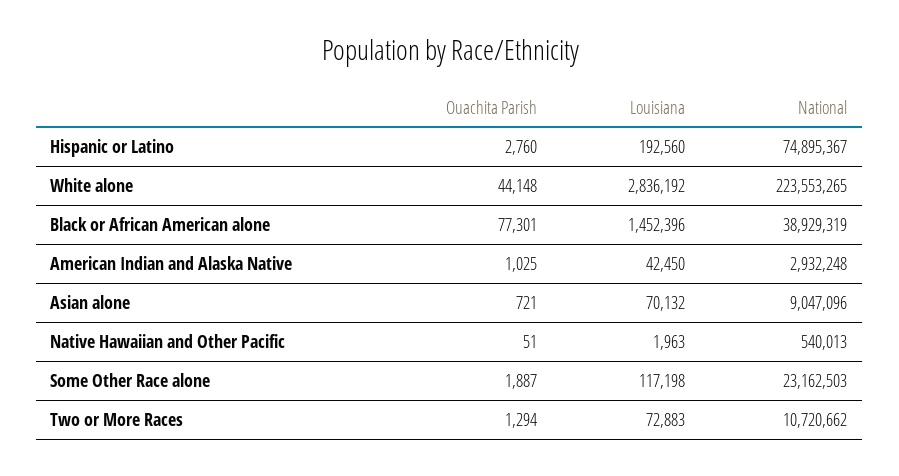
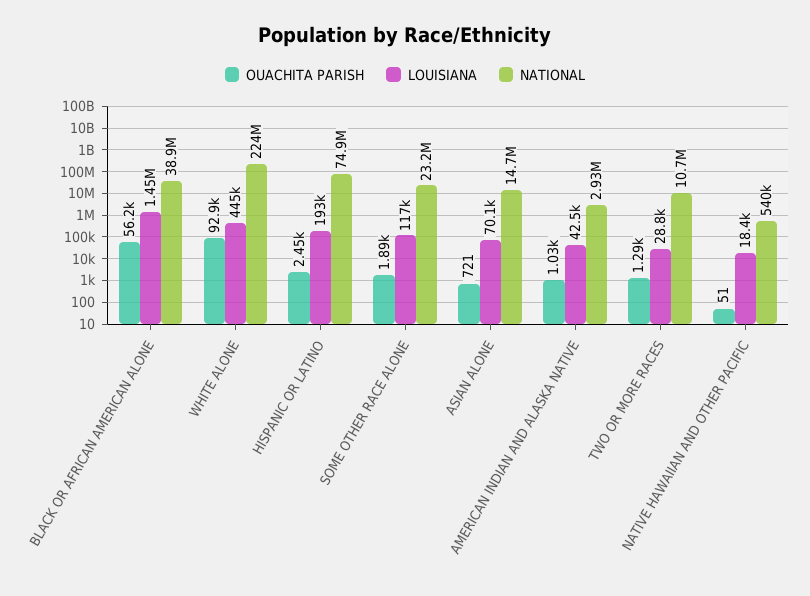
Ouachita Parish, Hispanic or Latino: 2760 -> 2450
Ouachita Parish, White alone: 44148 -> 92900
Louisiana, White alone: 2836192 -> 445000
Ouachita Parish, Black or African American alone: 77301 -> 56200
National, Asian alone: 9047096 -> 14700000
Louisiana, Native Hawaiian and Other Pacific: 1963 -> 18400
Louisiana, Two or More Races: 72883 -> 28800

